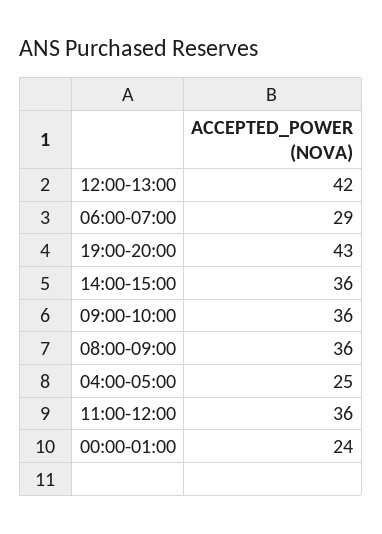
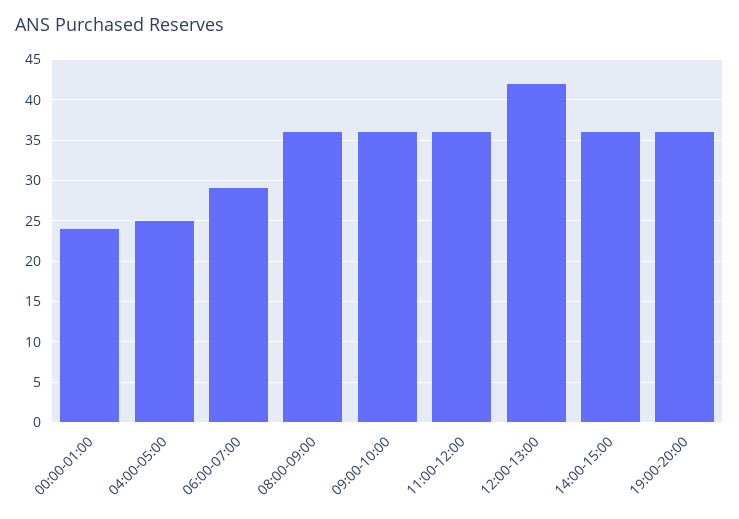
19:00-20:00: 43 -> 36

